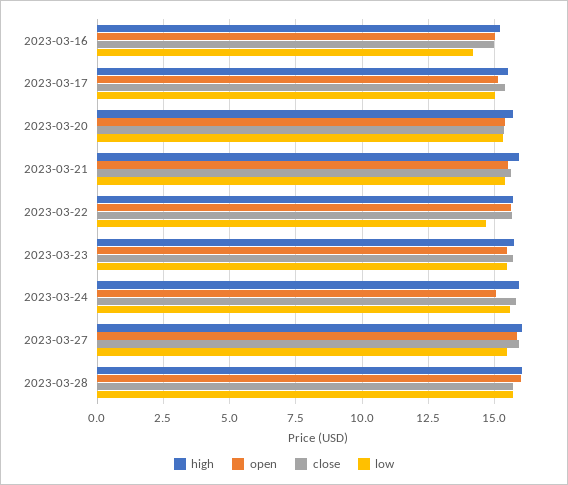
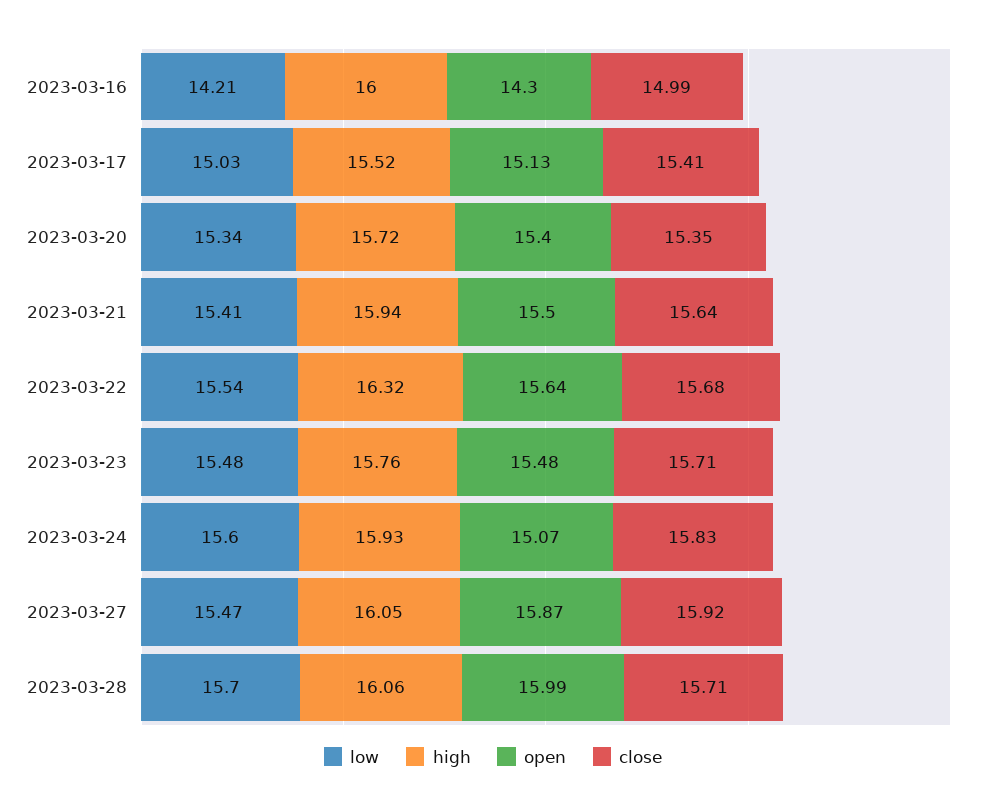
high, 2023-03-16: 15.25 -> 16
open, 2023-03-16: 15 -> 14.3
high, 2023-03-22: 15.75 -> 16.32
low, 2023-03-22: 14.75 -> 15.54

